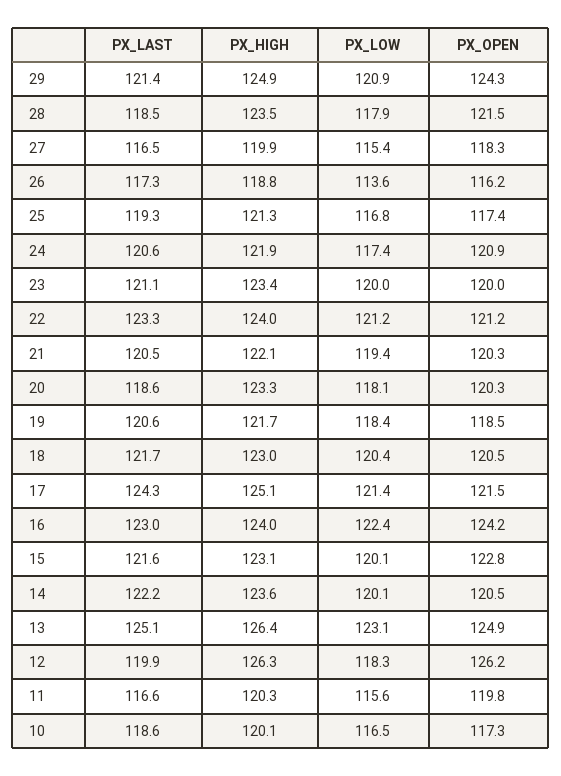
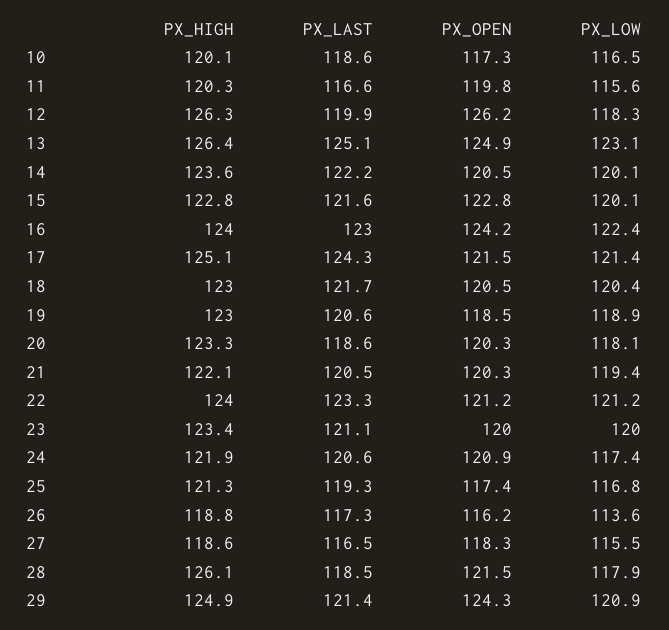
PX_HIGH, 28: 123.5 -> 126.1
PX_HIGH, 27: 119.9 -> 118.6
PX_LOW, 27: 115.4 -> 115.5
PX_HIGH, 19: 121.7 -> 123
PX_LOW, 19: 118.4 -> 118.9
PX_HIGH, 15: 123.1 -> 122.8

